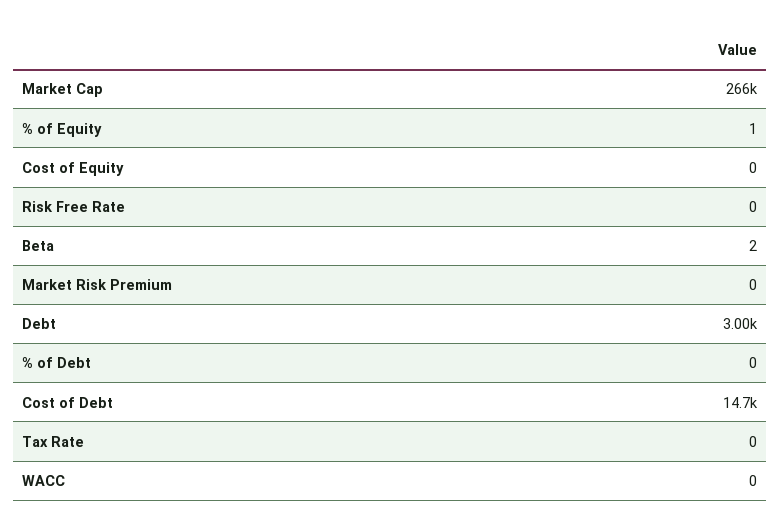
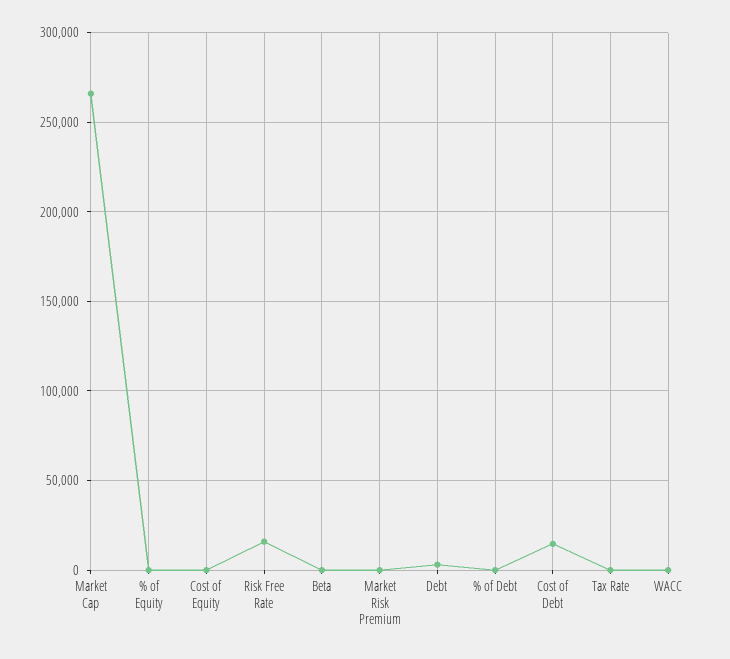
Risk Free Rate: 0 -> 15000

